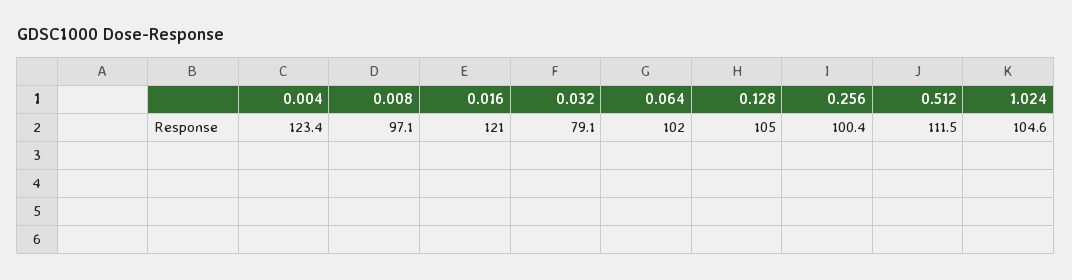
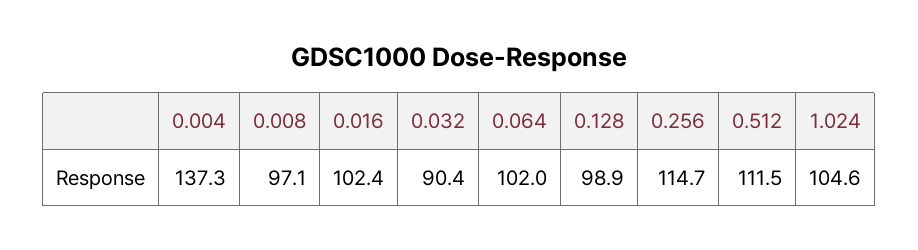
0.004: 123.4 -> 137.3
0.016: 121 -> 102.4
0.032: 79.1 -> 90.4
0.128: 105 -> 98.9
0.256: 100.4 -> 114.7

